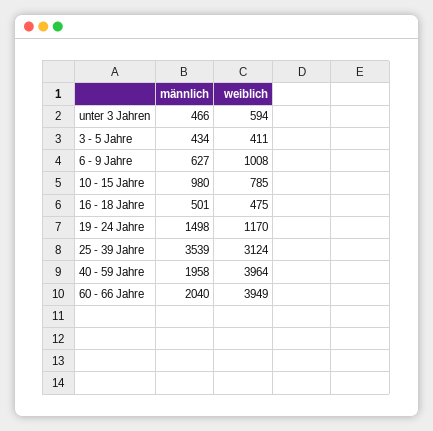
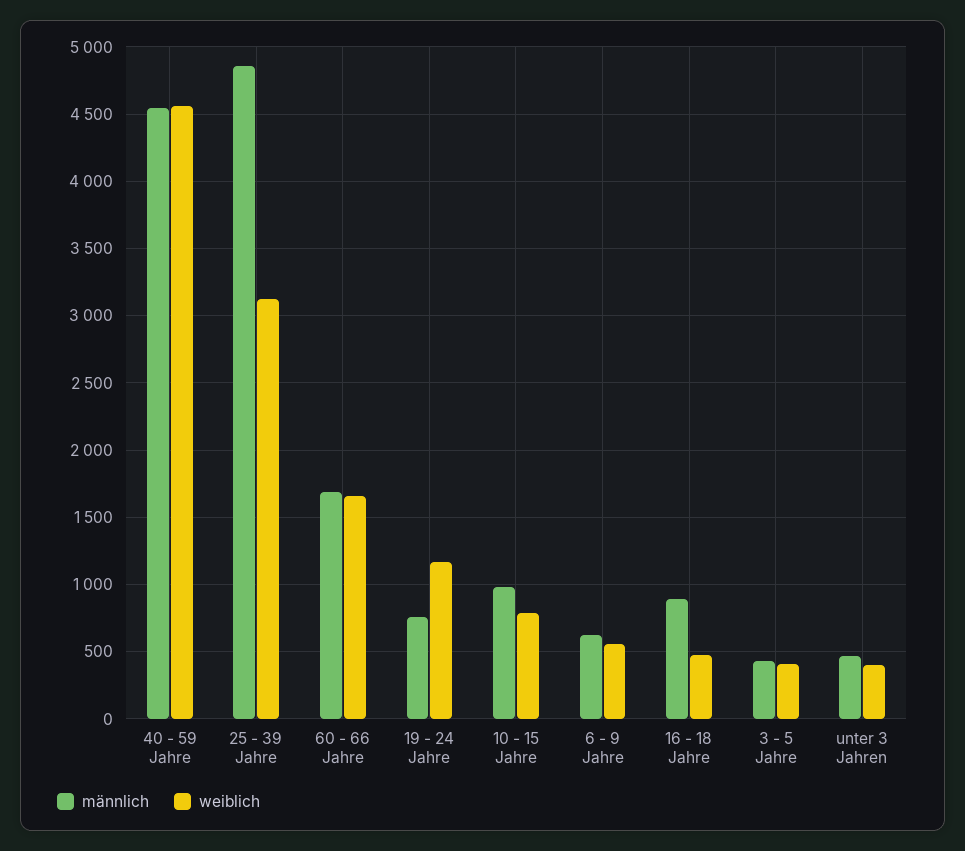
weiblich, unter 3 Jahren: 594 -> 400
weiblich, 6 - 9 Jahre: 1008 -> 550
männlich, 16 - 18 Jahre: 501 -> 900
männlich, 19 - 24 Jahre: 1498 -> 750
männlich, 25 - 39 Jahre: 3539 -> 4850
männlich, 40 - 59 Jahre: 1958 -> 4550
weiblich, 40 - 59 Jahre: 3964 -> 4550
männlich, 60 - 66 Jahre: 2040 -> 1700
weiblich, 60 - 66 Jahre: 3949 -> 1650

